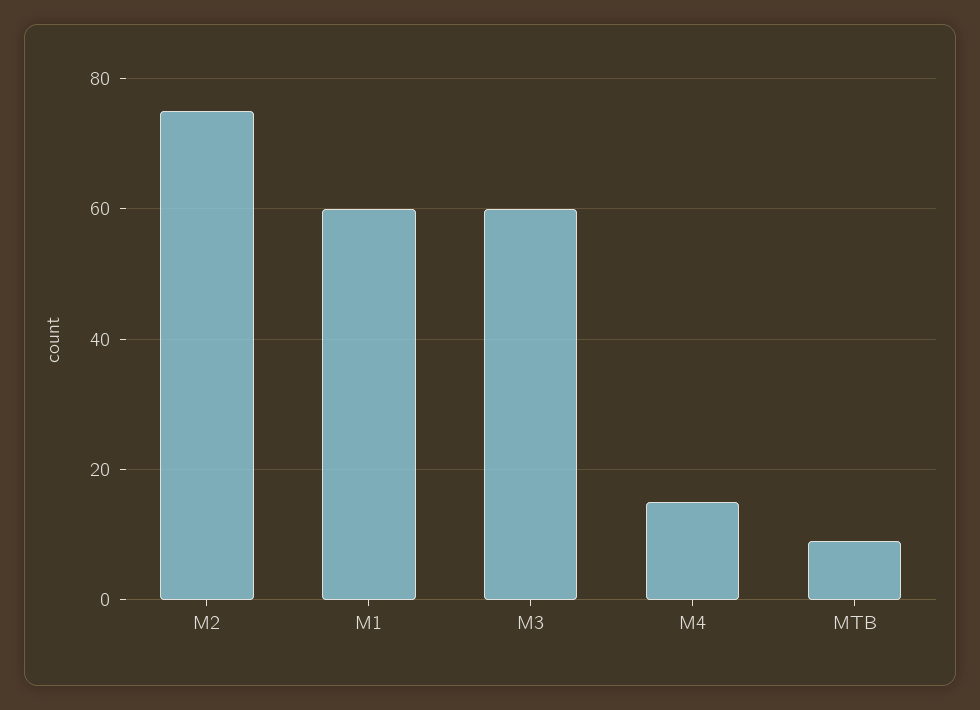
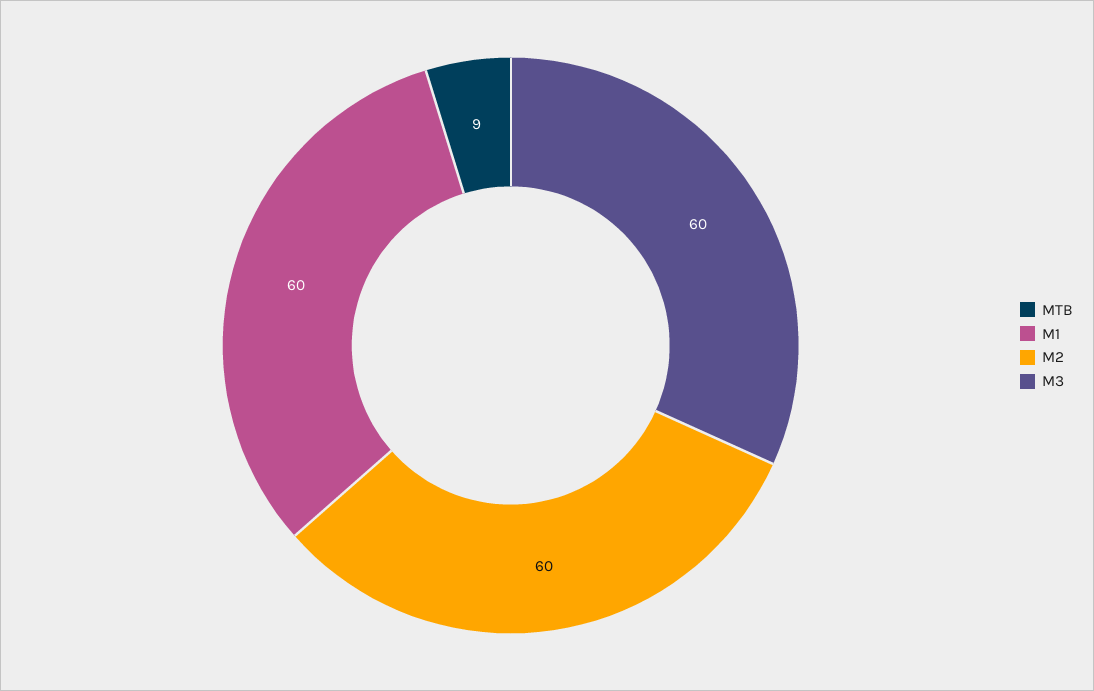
M2: 75 -> 60
M4: 15 -> none

